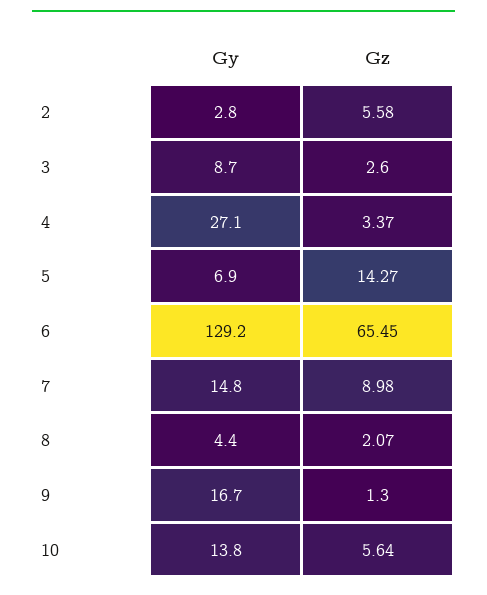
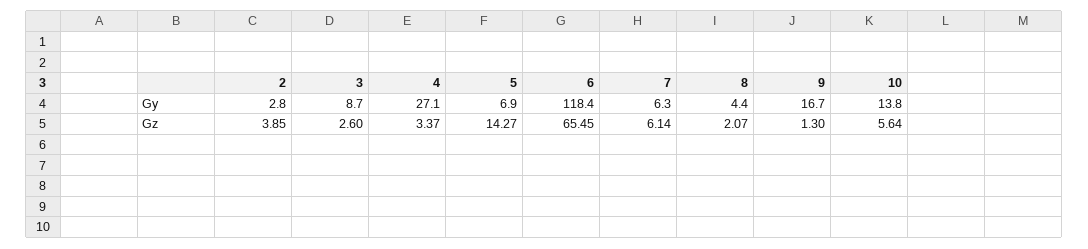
Gz, 2: 5.58 -> 3.85
Gy, 6: 129.2 -> 118.4
Gy, 7: 14.8 -> 6.3
Gz, 7: 8.98 -> 6.14

